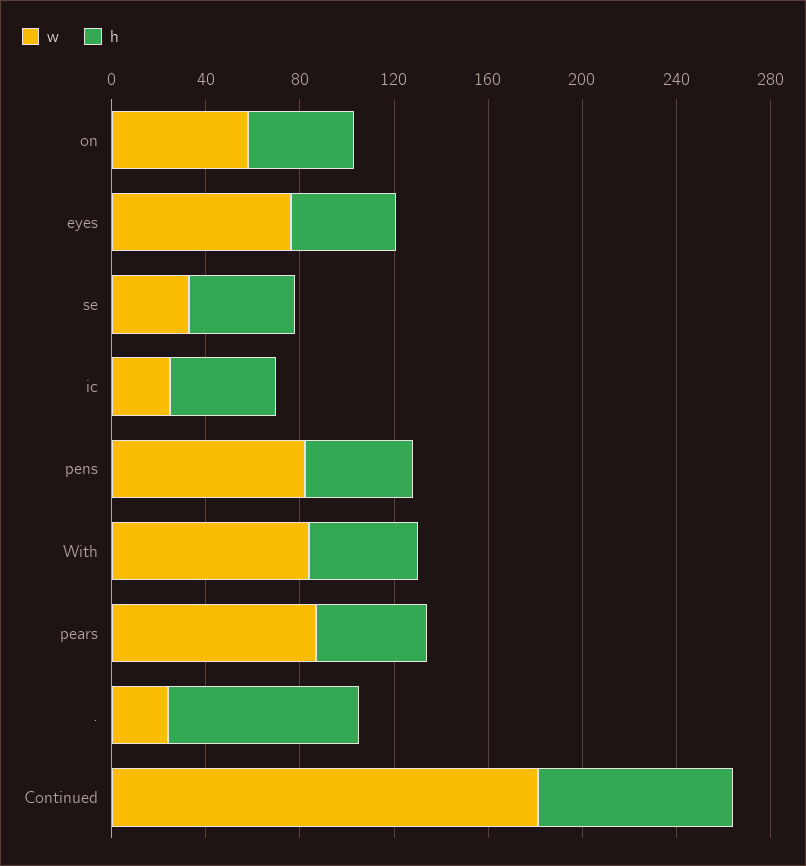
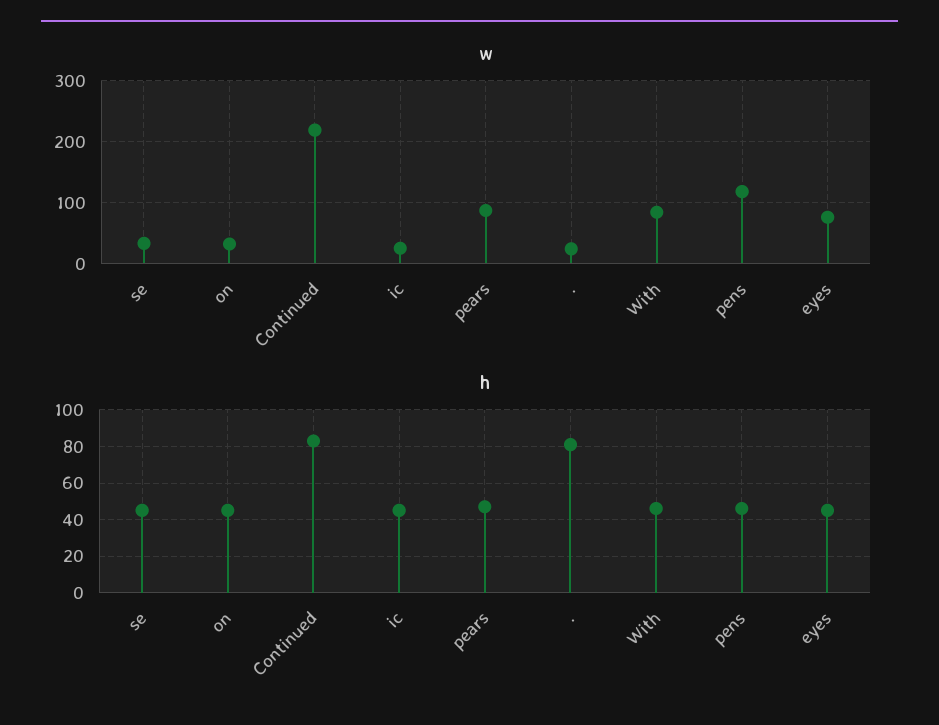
w, on: 60 -> 30
w, pens: 80 -> 120
w, Continued: 180 -> 220

